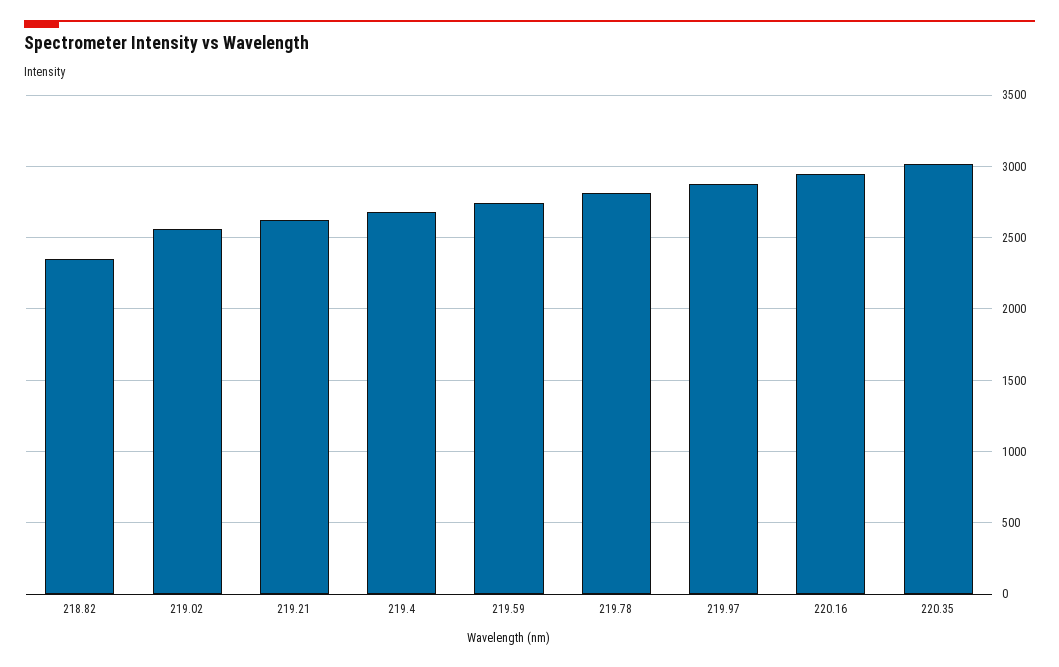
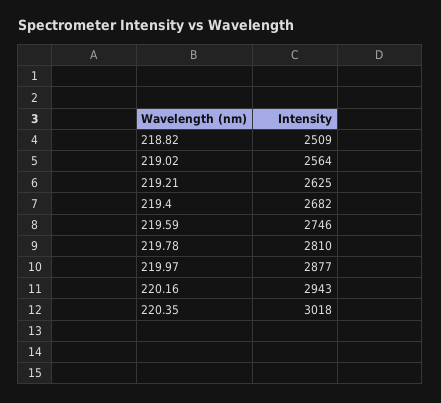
218.82: 2350 -> 2509

